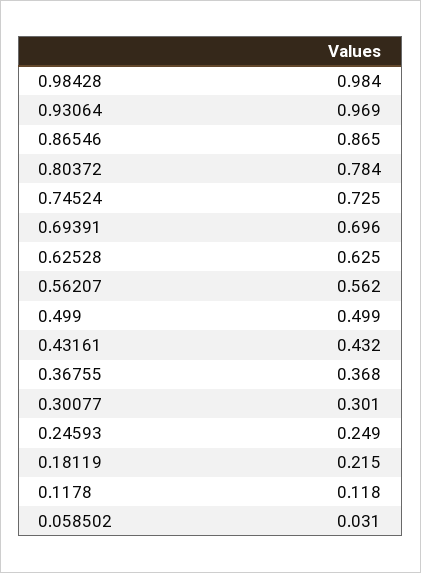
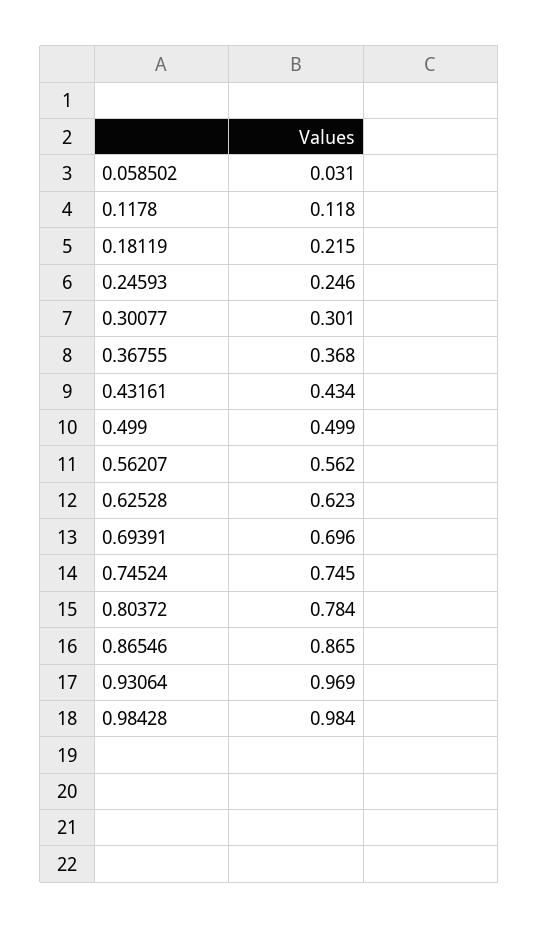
0.74524: 0.725 -> 0.745
0.62528: 0.625 -> 0.623
0.43161: 0.432 -> 0.434
0.24593: 0.249 -> 0.246

